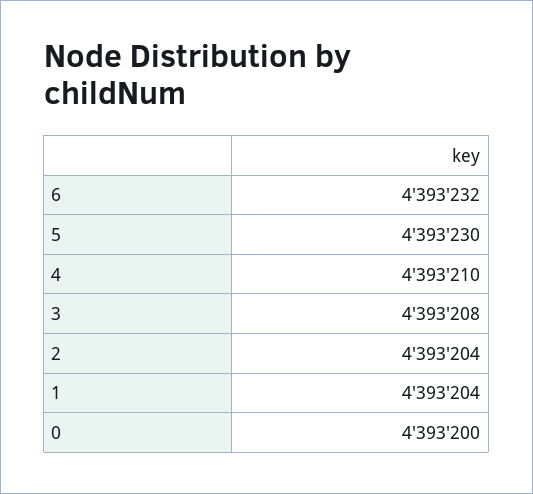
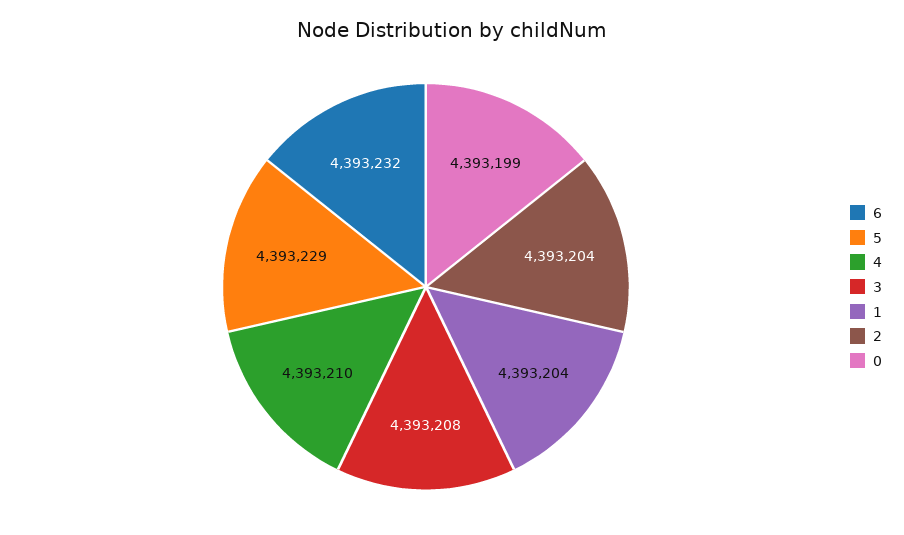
5: 4393230 -> 4393229
0: 4393200 -> 4393199

